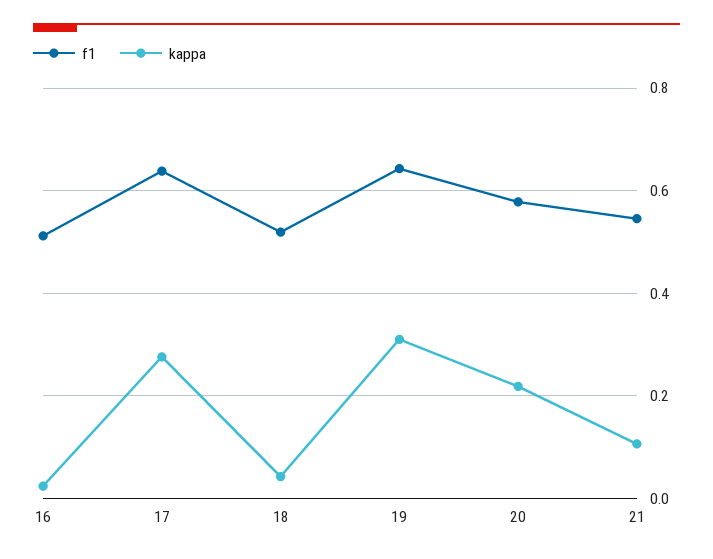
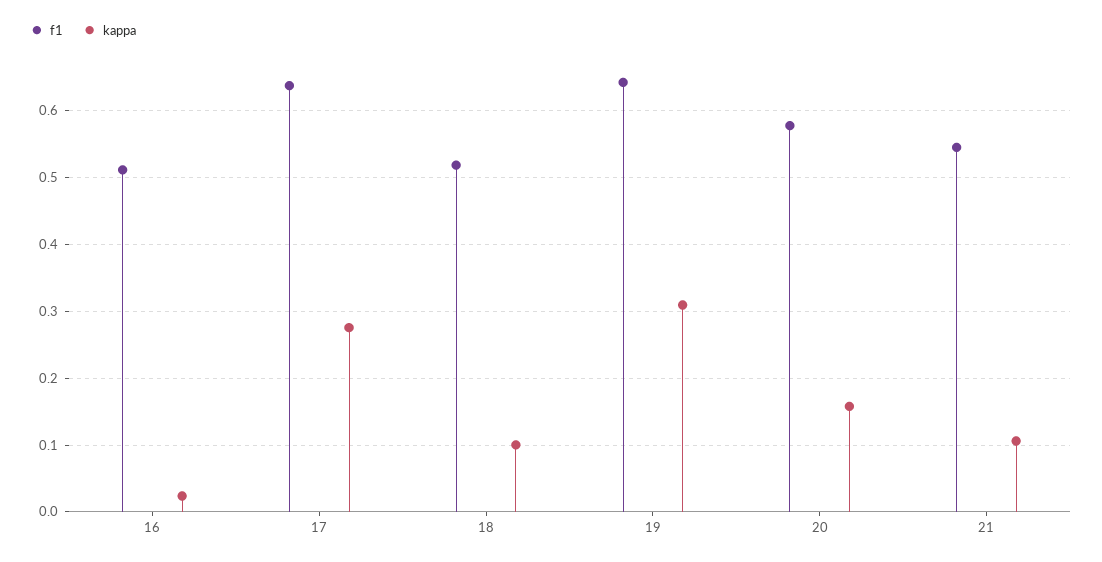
kappa, 18: 0.04 -> 0.1
kappa, 20: 0.22 -> 0.16

